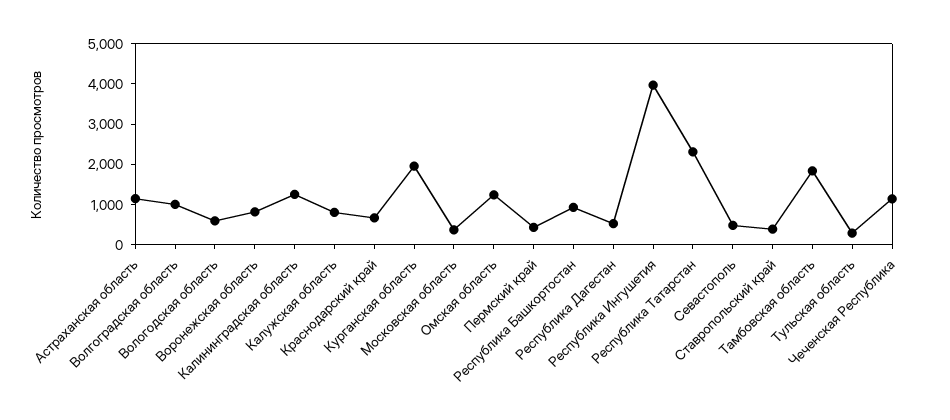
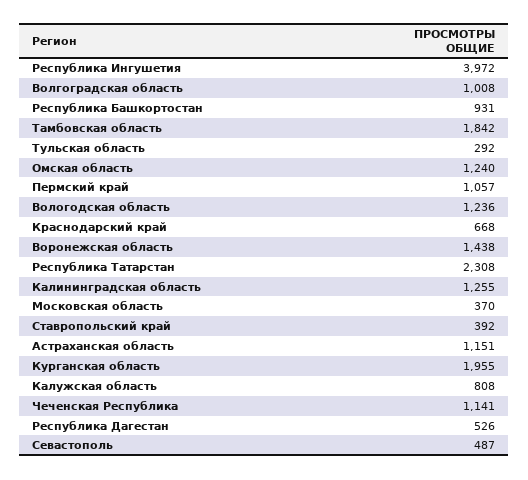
Вологодская область: 600 -> 1236
Воронежская область: 800 -> 1438
Пермский край: 400 -> 1057

